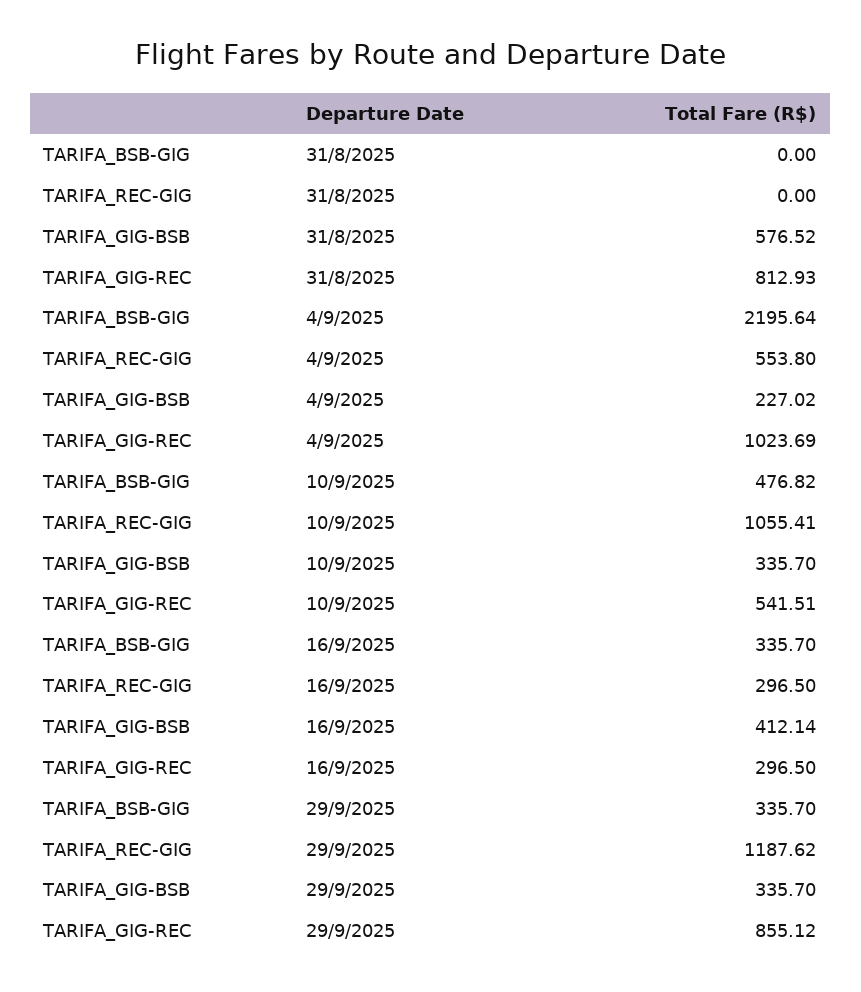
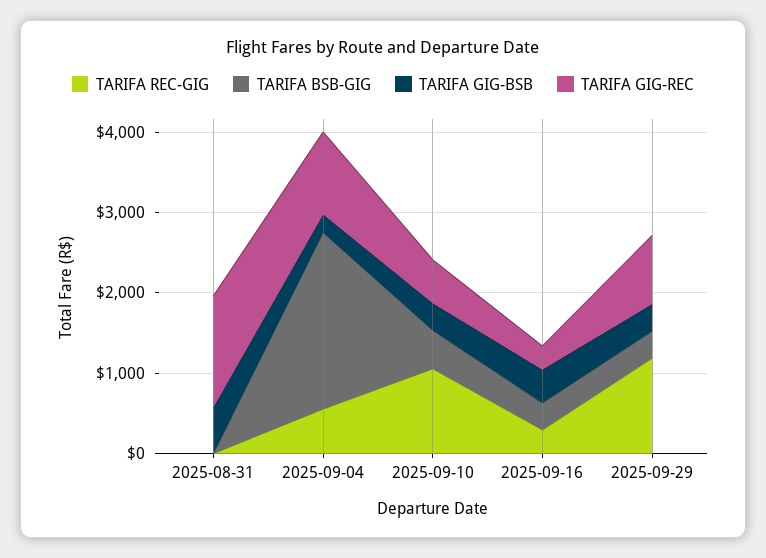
TARIFA_GIG-REC, 31/8/2025: 812.93 -> 1400

